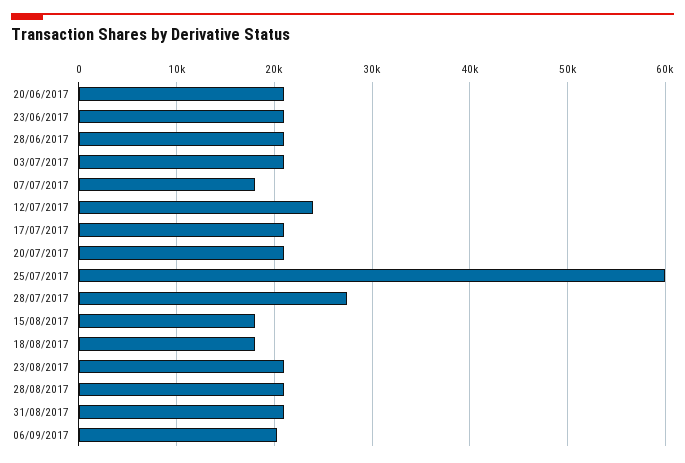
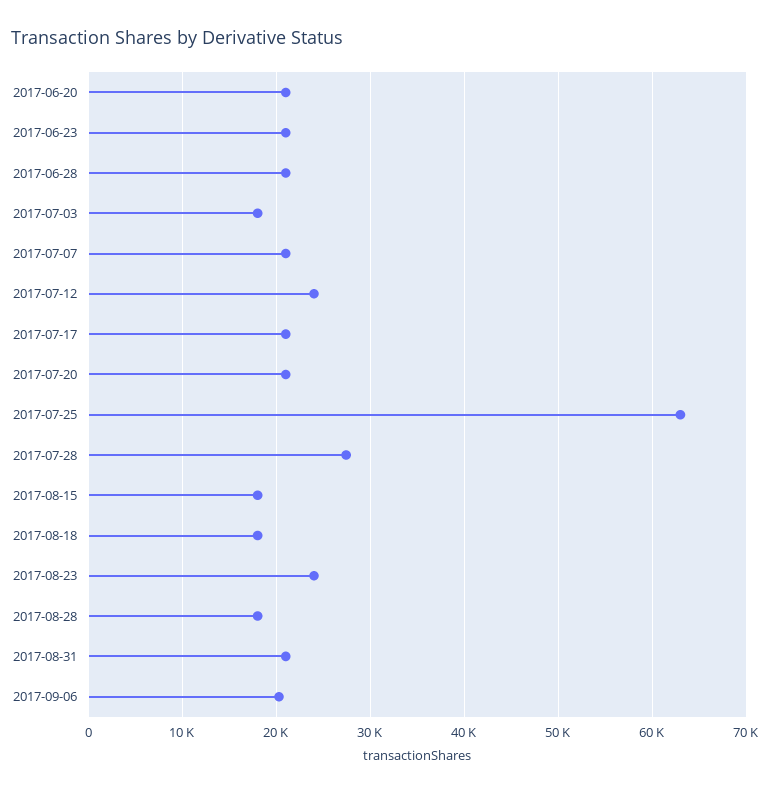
03/07/2017: 21000 -> 18000
07/07/2017: 18000 -> 21000
25/07/2017: 60000 -> 63000
23/08/2017: 21000 -> 24000
28/08/2017: 21000 -> 18000

